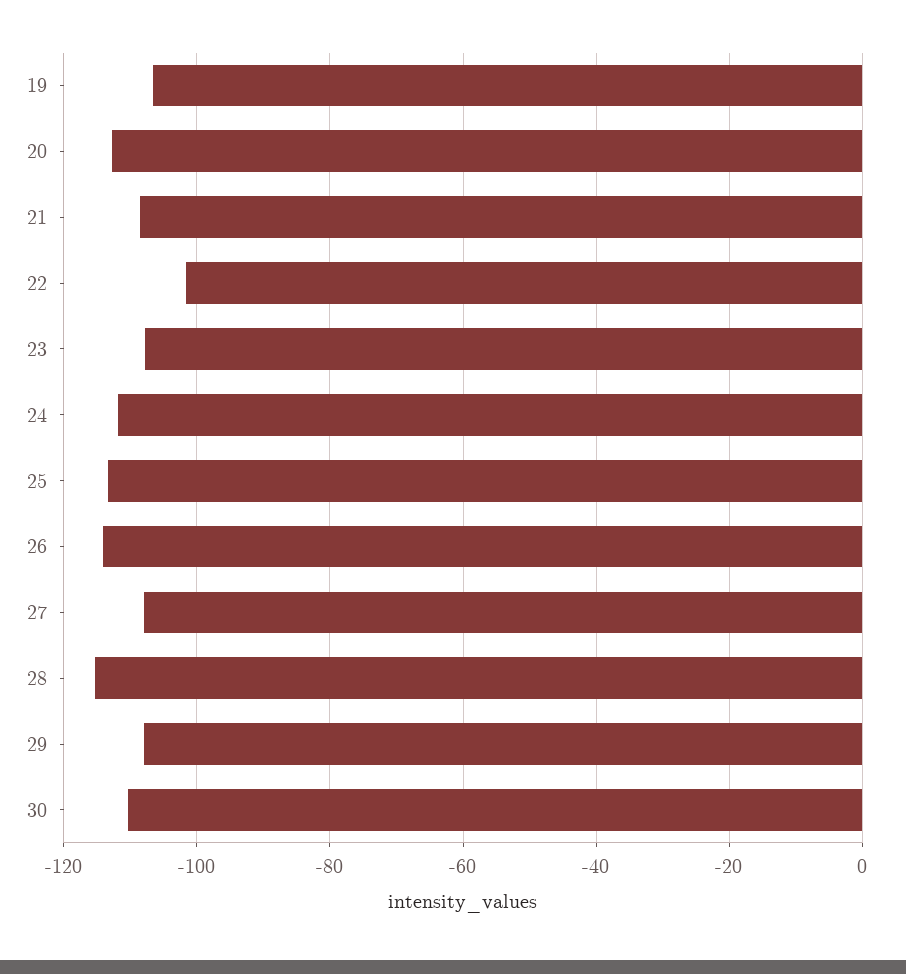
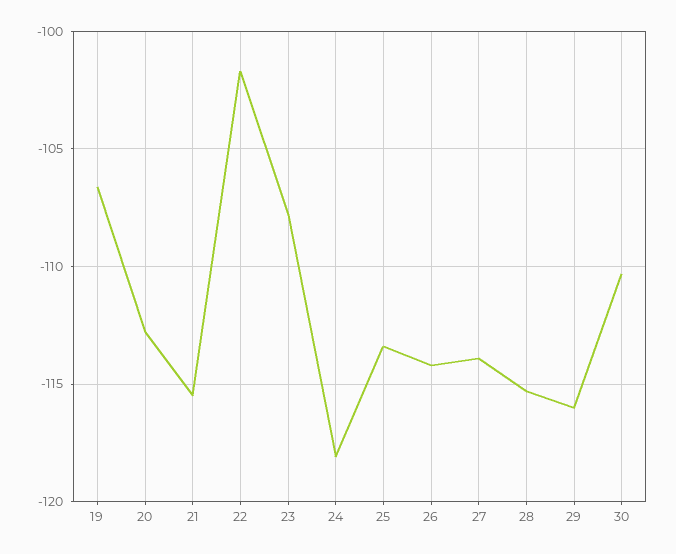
21: -108 -> -115.5
24: -112 -> -118
27: -108 -> -114
29: -108 -> -116

